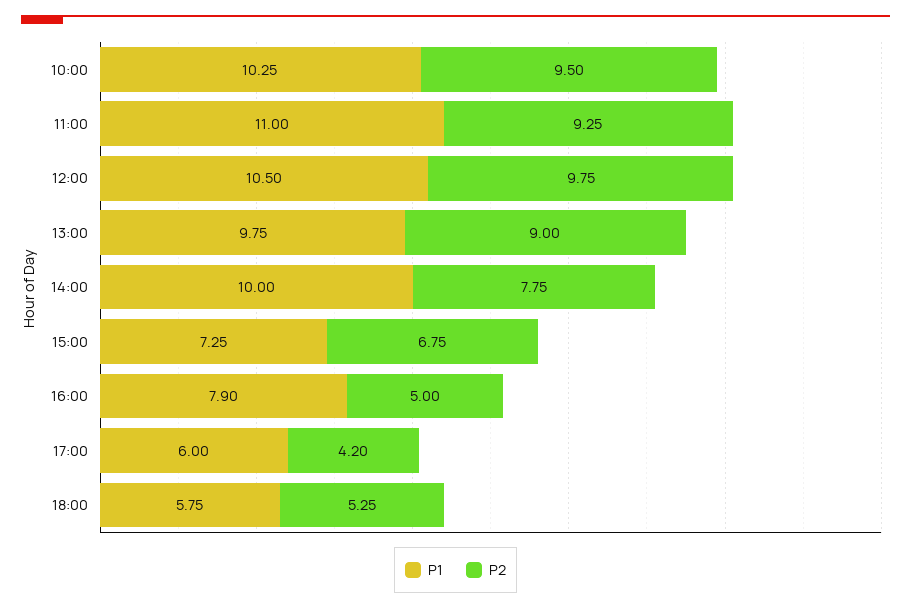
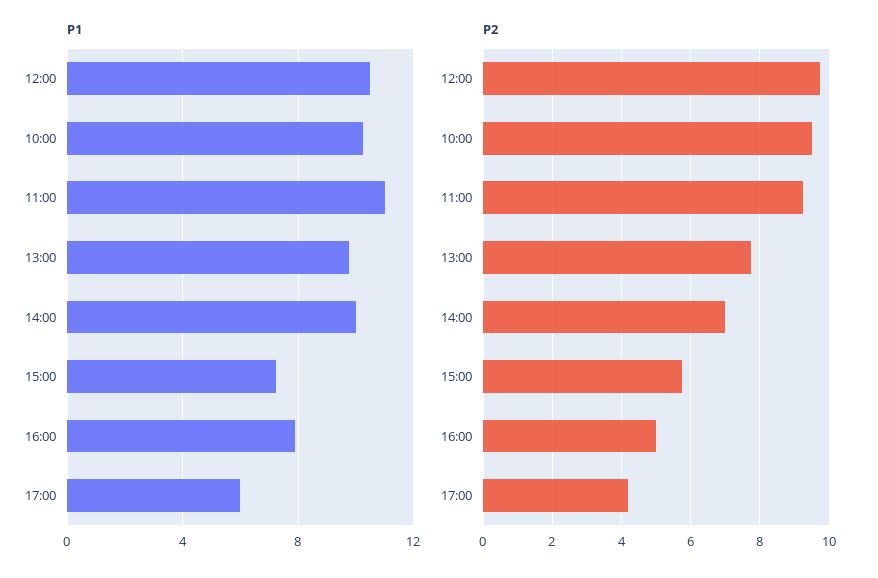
P2, 13:00: 9 -> 7.8
P2, 14:00: 7.75 -> 7
P2, 15:00: 6.75 -> 5.8
P1, 18:00: 5.75 -> none
P2, 18:00: 5.25 -> none

